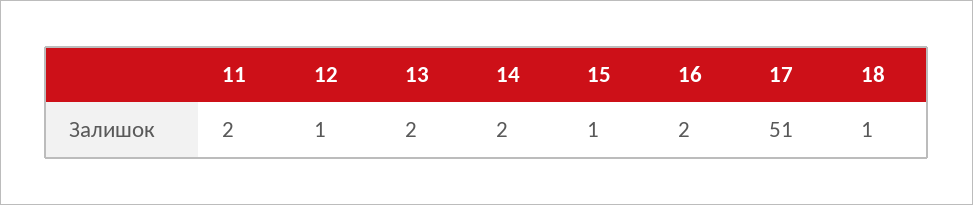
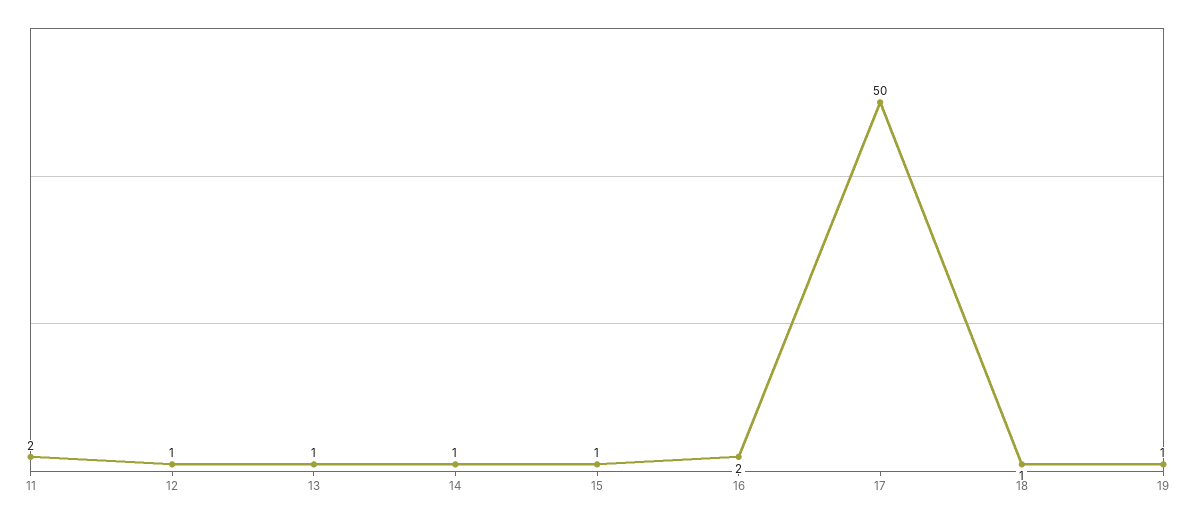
13: 2 -> 1
14: 2 -> 1
17: 51 -> 50
19: none -> 1

